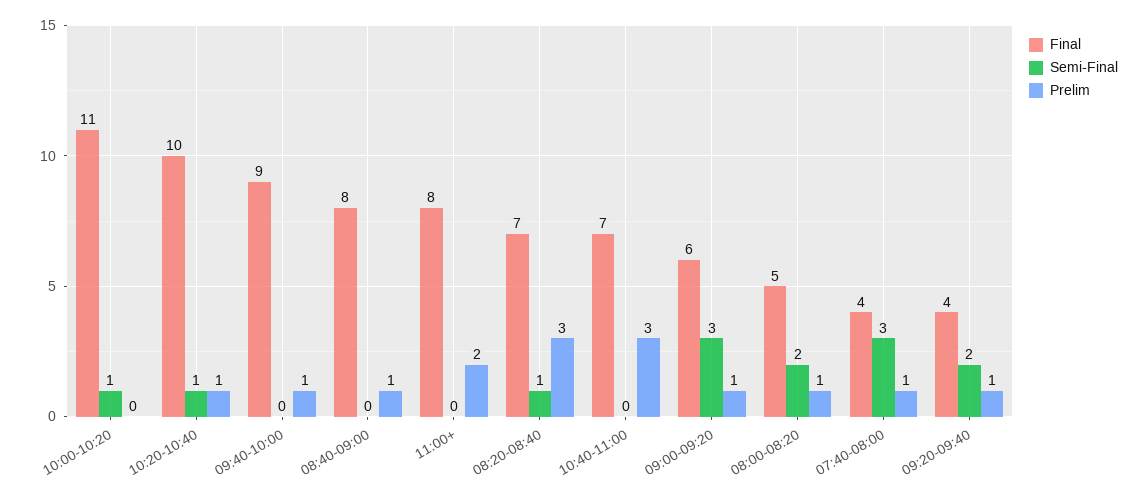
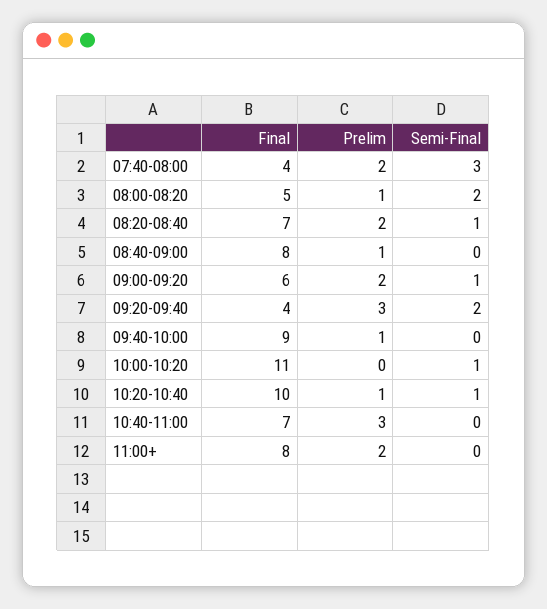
Prelim, 08:20-08:40: 3 -> 2
Semi-Final, 09:00-09:20: 3 -> 1
Prelim, 09:00-09:20: 1 -> 2
Prelim, 07:40-08:00: 1 -> 2
Prelim, 09:20-09:40: 1 -> 3

